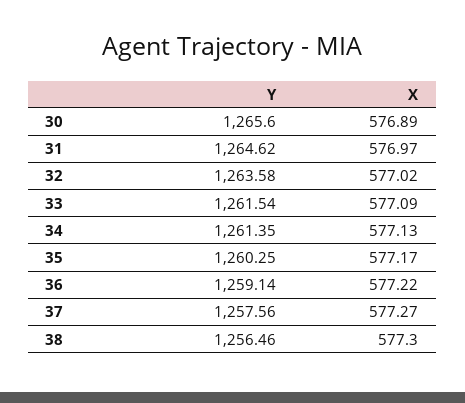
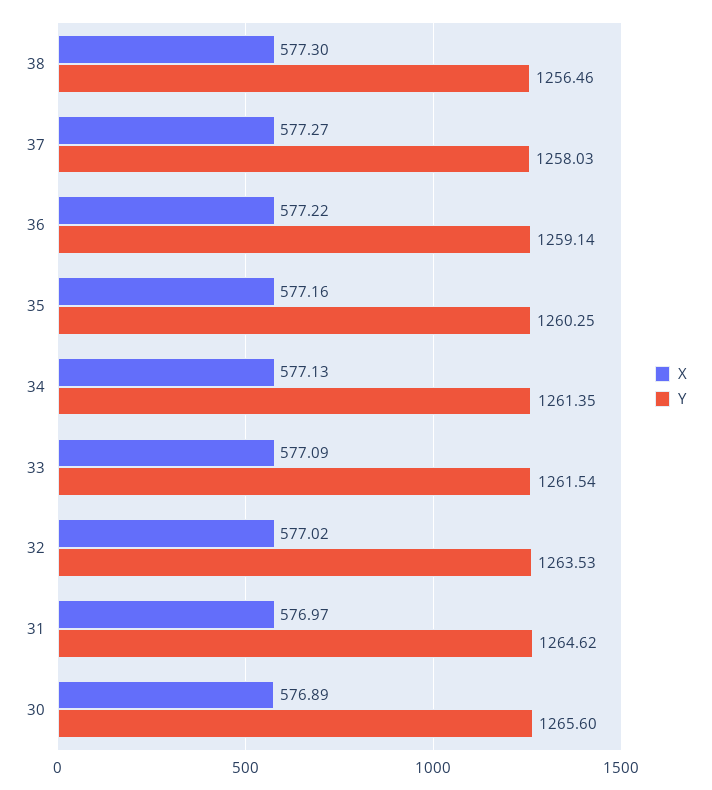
Y, 32: 1263.58 -> 1263.53
X, 35: 577.17 -> 577.16
Y, 37: 1257.56 -> 1258.03

